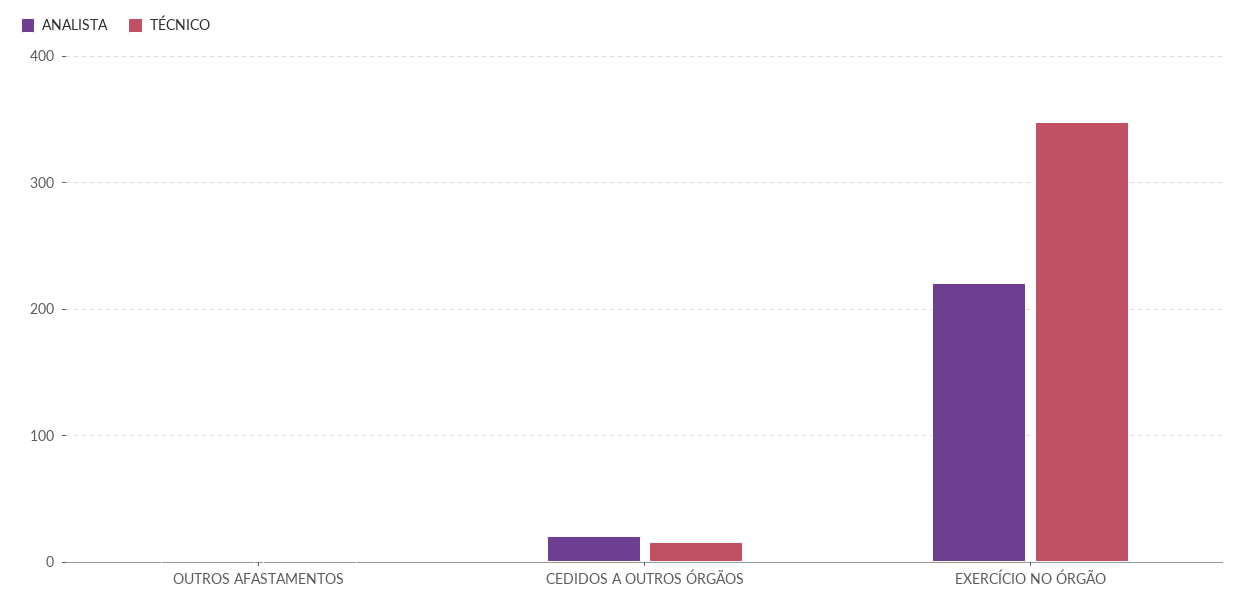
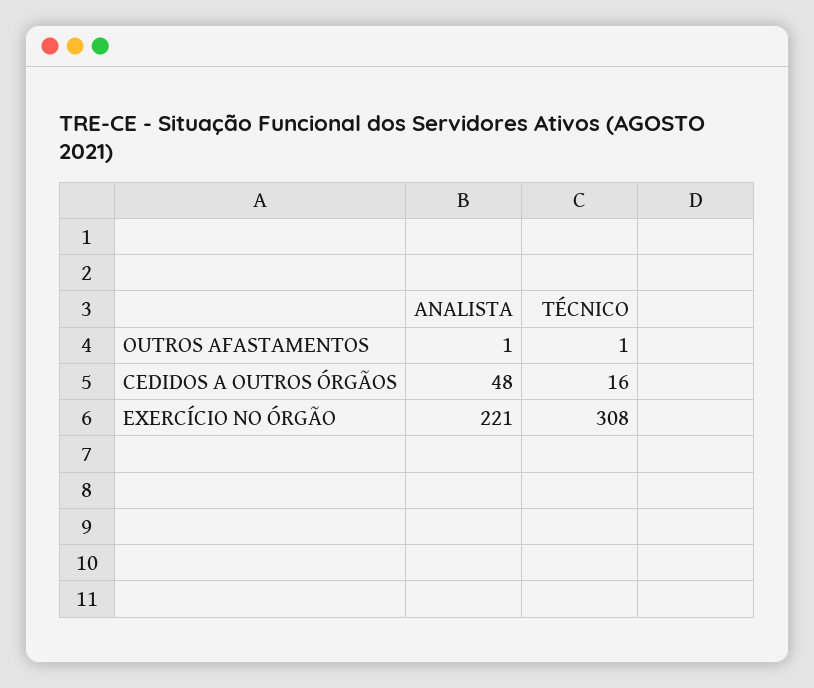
ANALISTA, CEDIDOS A OUTROS ÓRGÃOS: 20 -> 48
TÉCNICO, EXERCÍCIO NO ÓRGÃO: 350 -> 308

